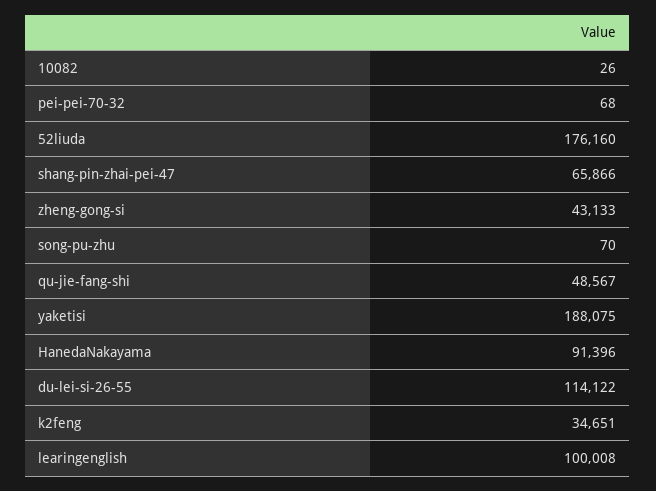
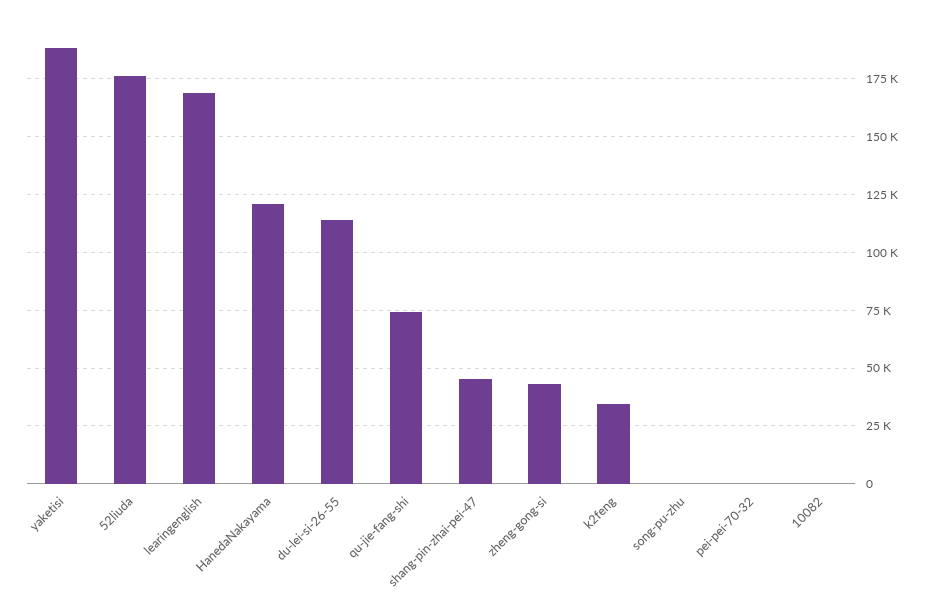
shang-pin-zhai-pei-47: 65866 -> 45000
qu-jie-fang-shi: 48567 -> 75000
HanedaNakayama: 91396 -> 120000
learingenglish: 100008 -> 170000

